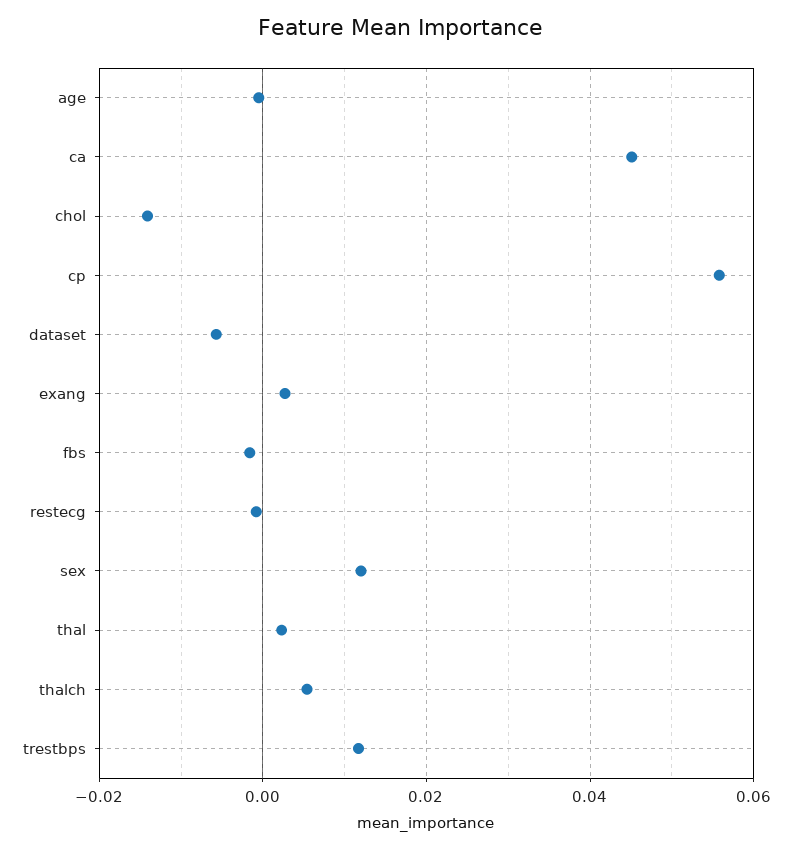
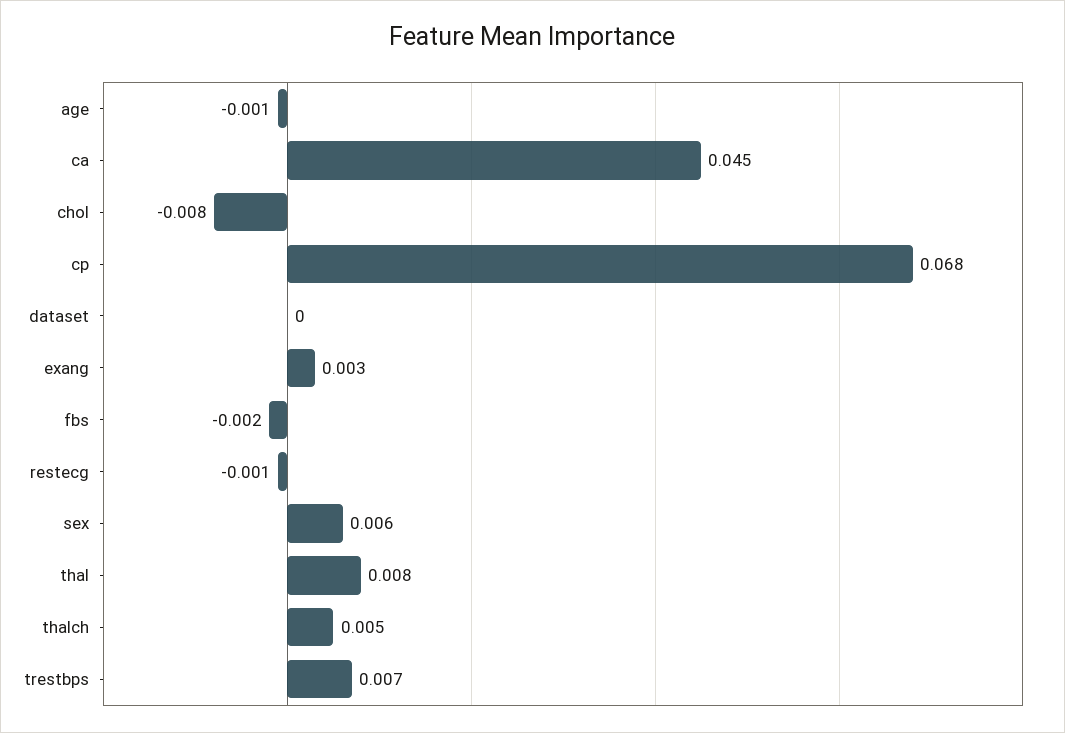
chol: -0.014 -> -0.008
cp: 0.056 -> 0.068
dataset: -0.006 -> 0
sex: 0.012 -> 0.006
thal: 0.002 -> 0.008
trestbps: 0.012 -> 0.007

